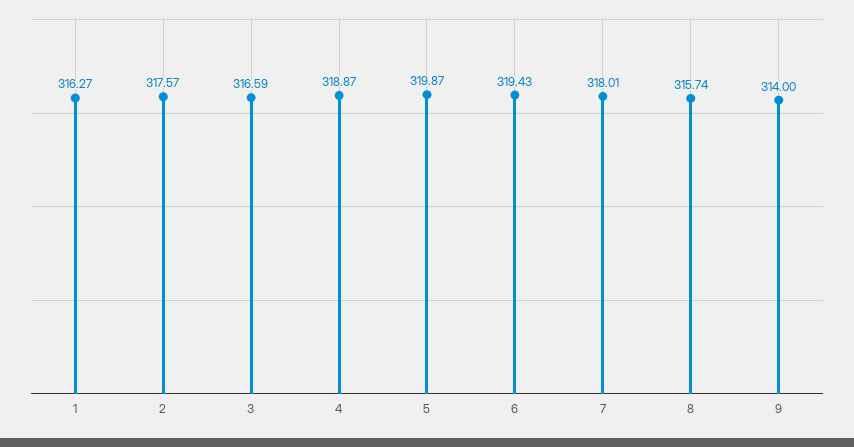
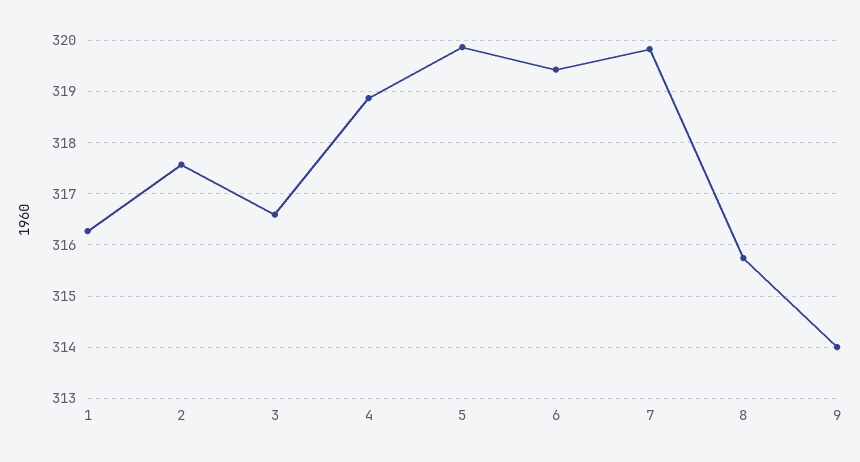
7: 318.01 -> 319.8

